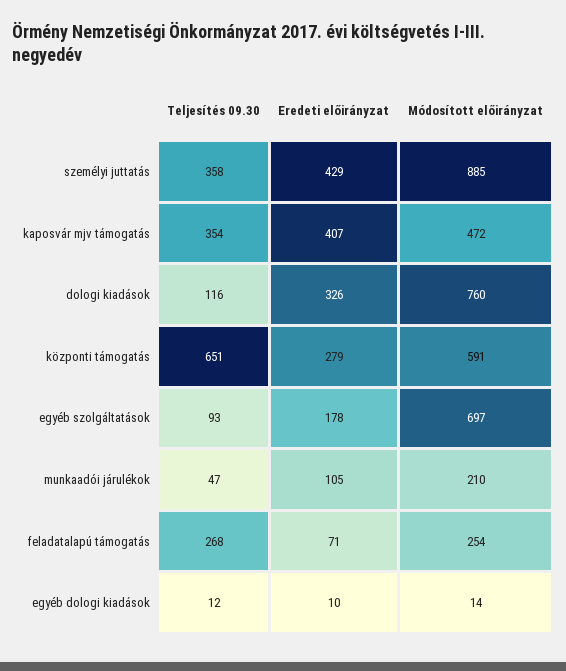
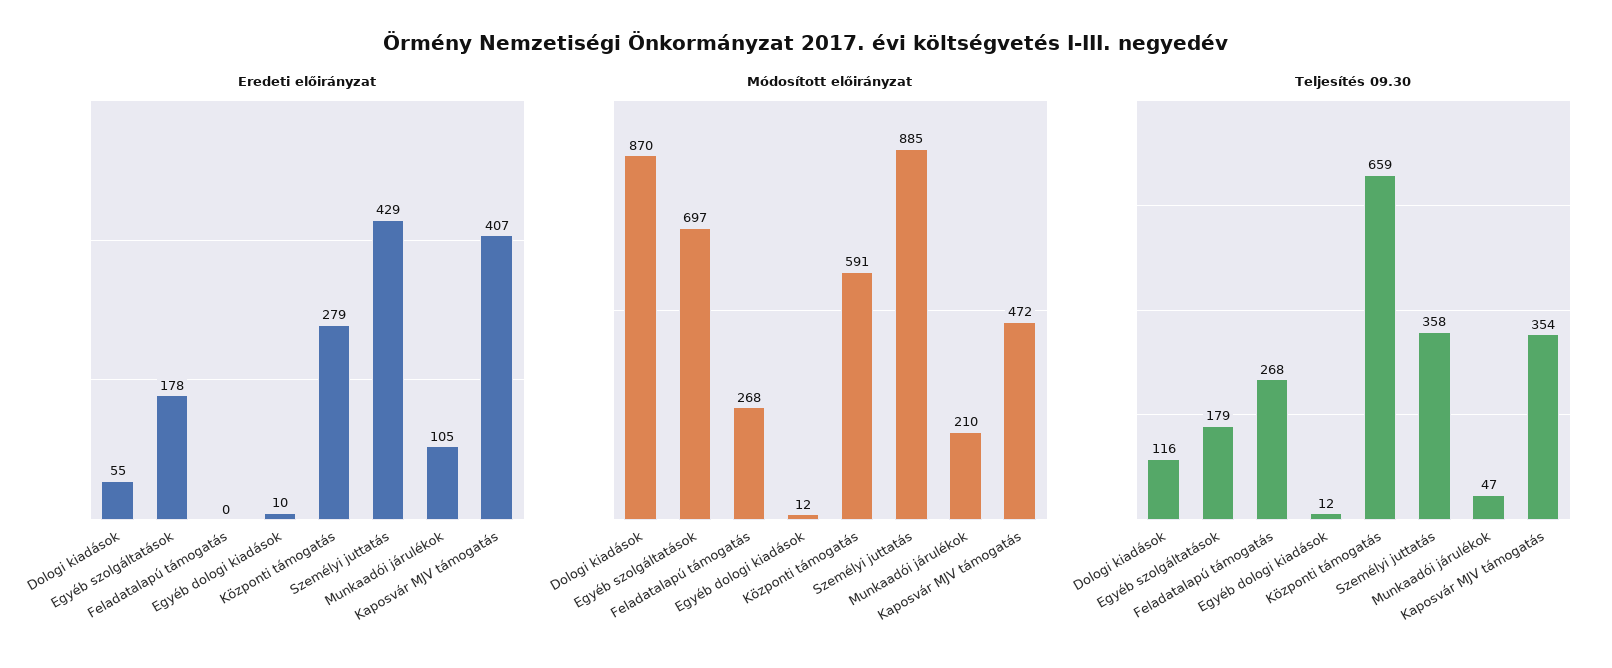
Eredeti előirányzat, dologi kiadások: 326 -> 55
Módosított előirányzat, dologi kiadások: 760 -> 870
Teljesítés 09.30, központi támogatás: 651 -> 659
Teljesítés 09.30, egyéb szolgáltatások: 93 -> 179
Eredeti előirányzat, feladatalapú támogatás: 71 -> 0
Módosított előirányzat, feladatalapú támogatás: 254 -> 268
Módosított előirányzat, egyéb dologi kiadások: 14 -> 12

